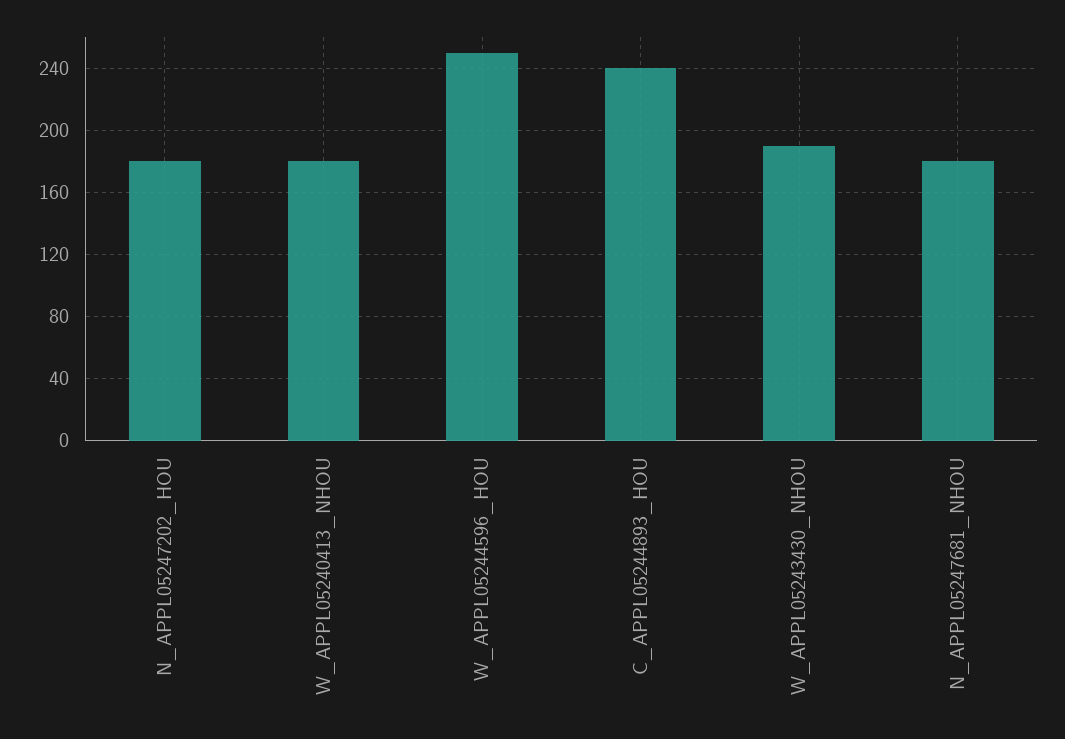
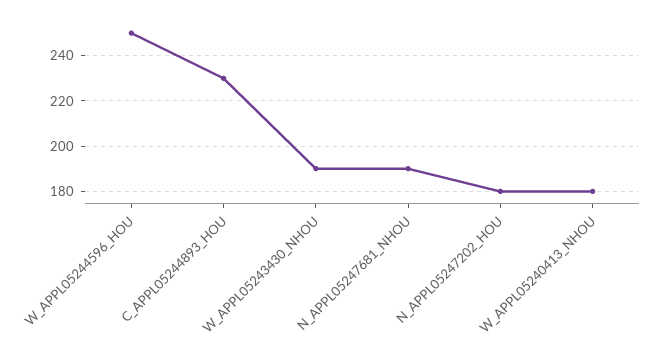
C_APPL05244893_HOU: 240 -> 230
N_APPL05247681_NHOU: 180 -> 190

